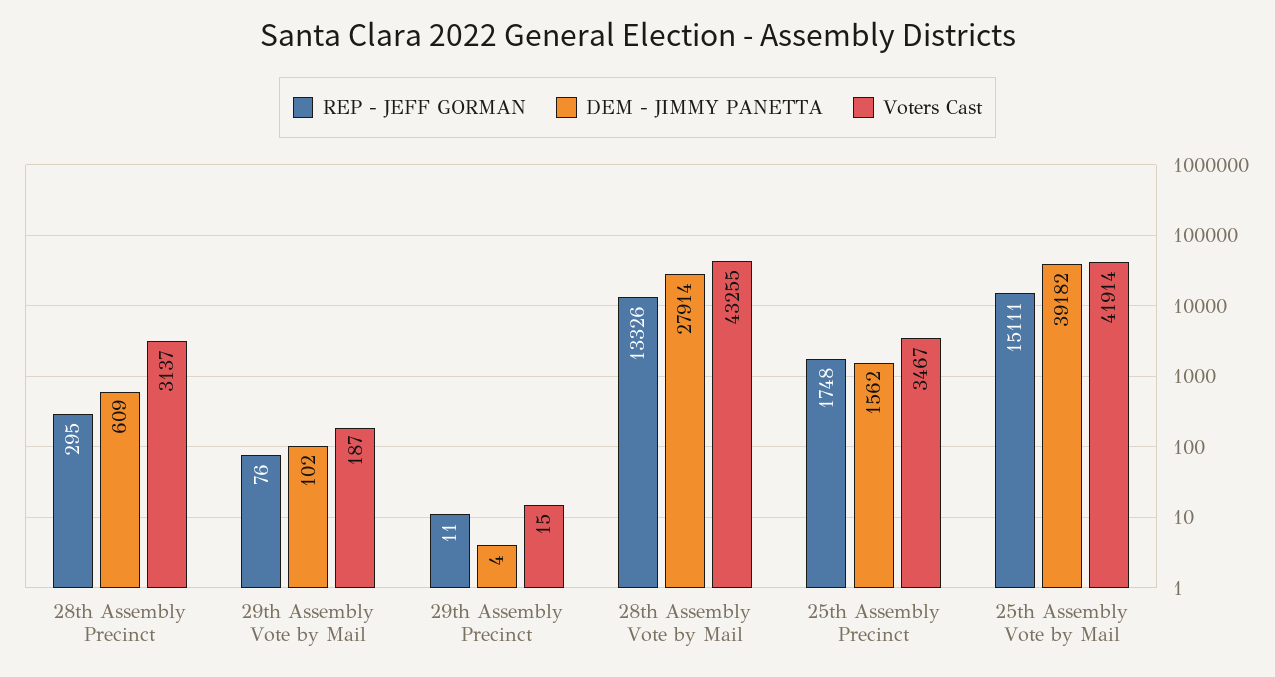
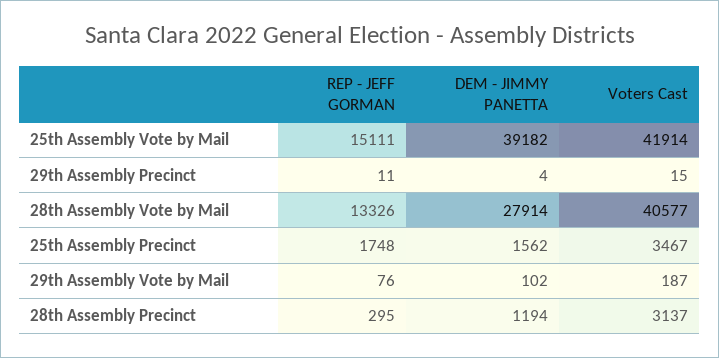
DEM - JIMMY PANETTA, 28th Assembly Precinct: 609 -> 1194
Voters Cast, 28th Assembly Vote by Mail: 43255 -> 40577

